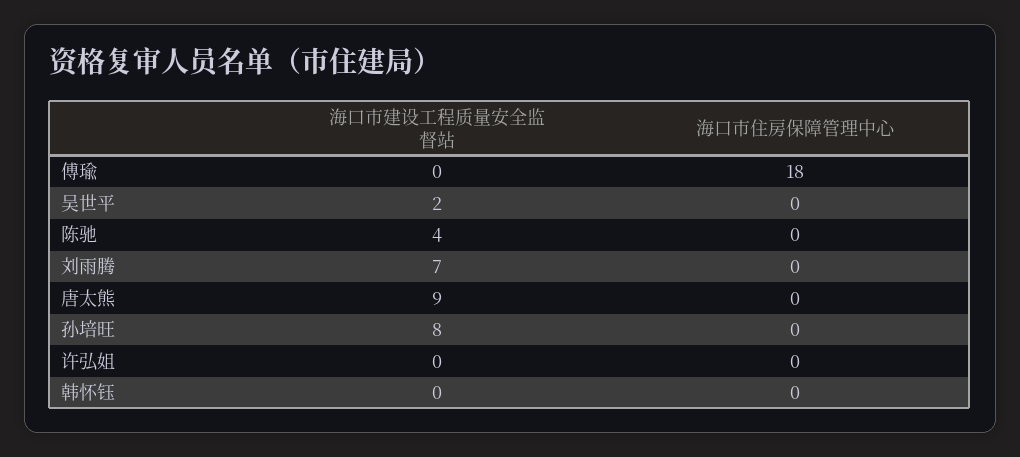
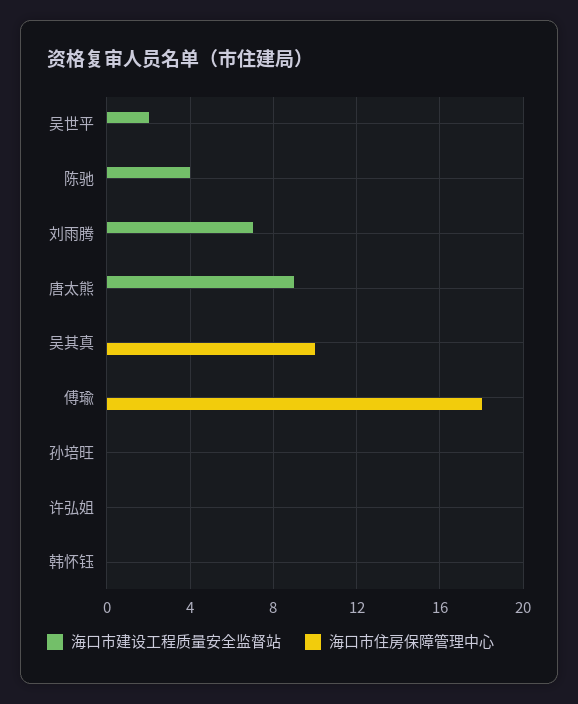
海口市建设工程质量安全监督站, 孙培旺: 8 -> 0
海口市建设工程质量安全监督站, 吴其真: none -> 0
海口市住房保障管理中心, 吴其真: none -> 10

